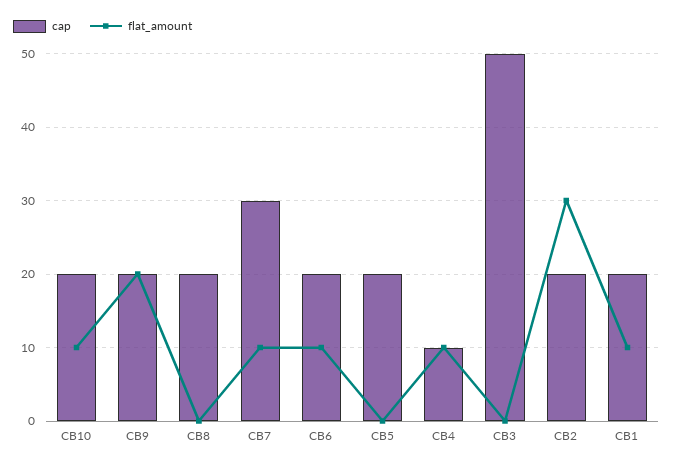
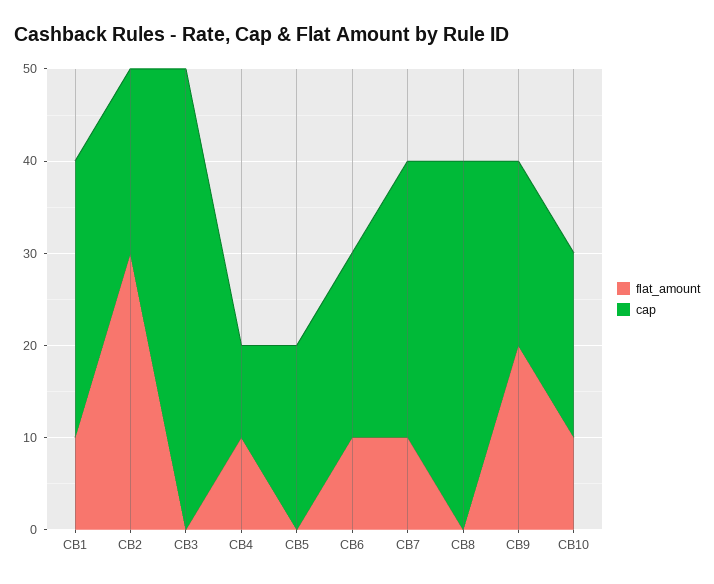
cap, CB8: 20 -> 40
cap, CB1: 20 -> 30

